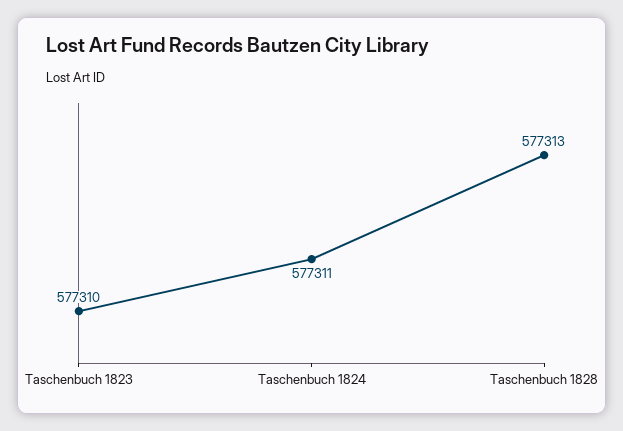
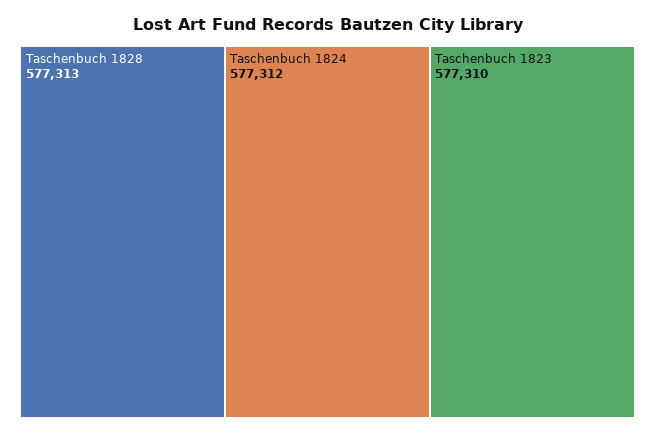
Taschenbuch 1824: 577311 -> 577312

